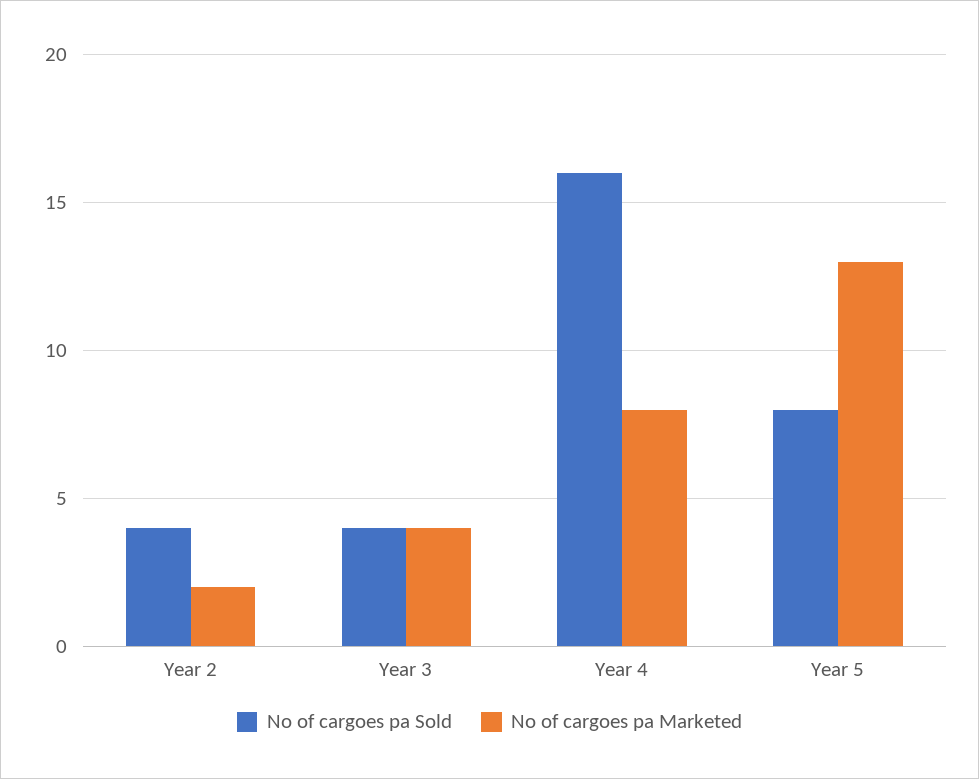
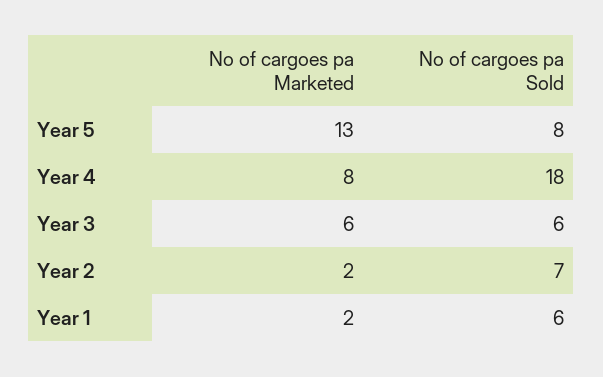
No of cargoes pa Sold, Year 2: 4 -> 7
No of cargoes pa Sold, Year 3: 4 -> 6
No of cargoes pa Marketed, Year 3: 4 -> 6
No of cargoes pa Sold, Year 4: 16 -> 18
No of cargoes pa Marketed, Year 1: none -> 2
No of cargoes pa Sold, Year 1: none -> 6

